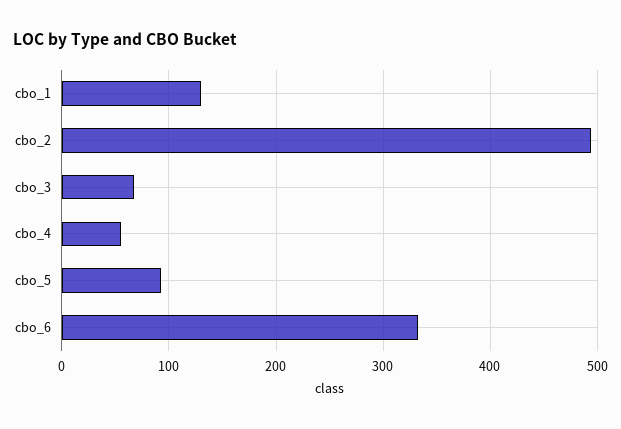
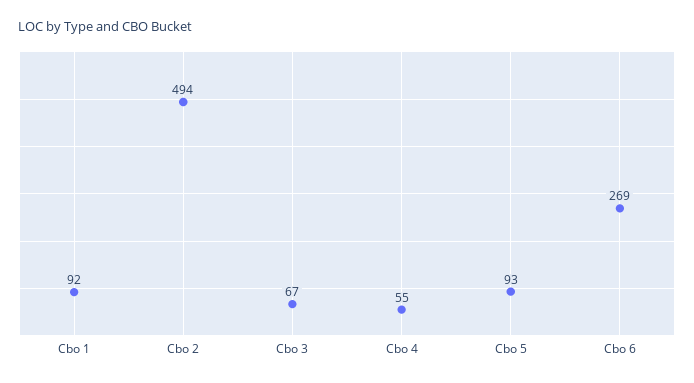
cbo_1: 130 -> 92
cbo_6: 330 -> 269

